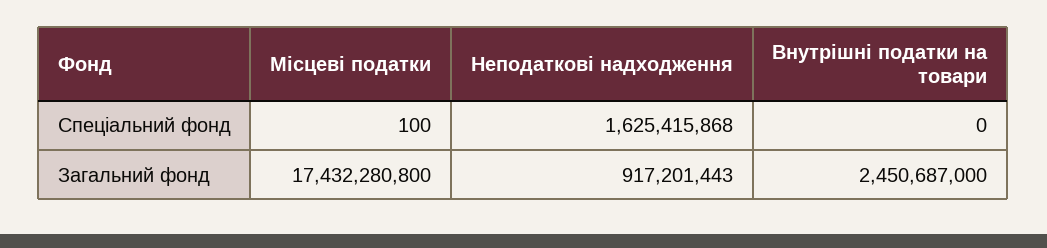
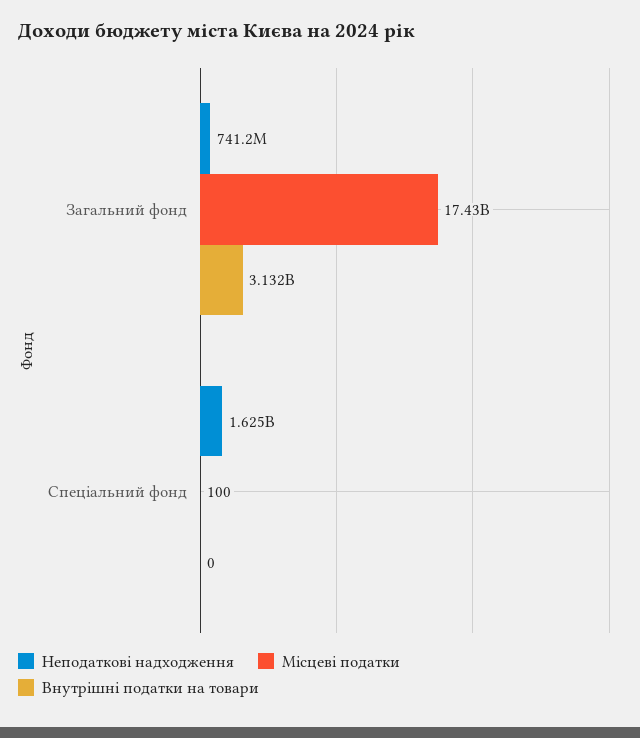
Неподаткові надходження, Загальний фонд: 917201443 -> 741200000
Внутрішні податки на товари, Загальний фонд: 2450687000 -> 3132000000

